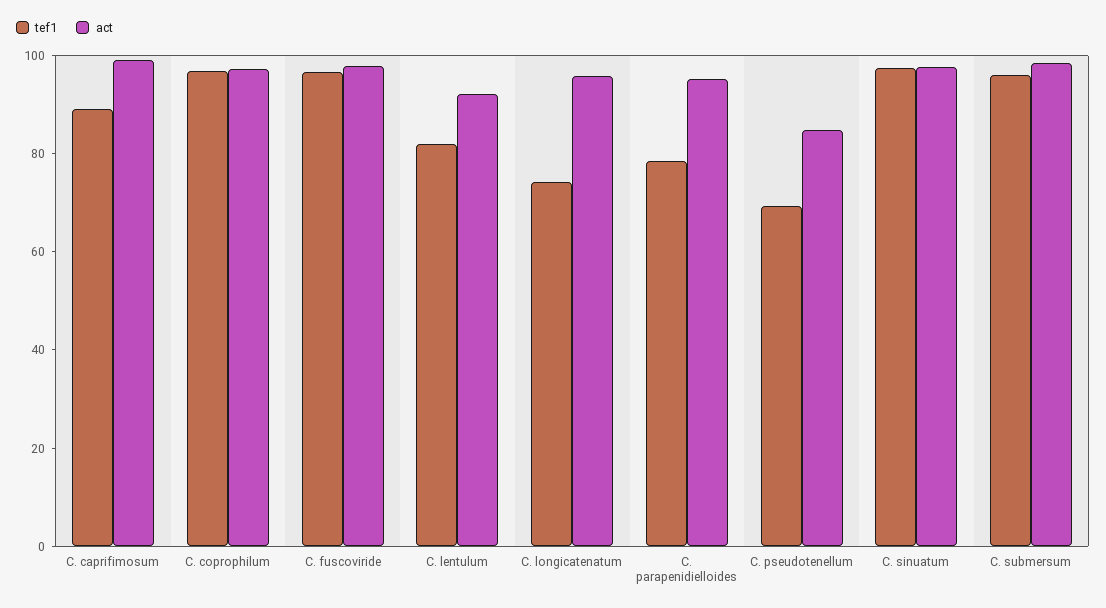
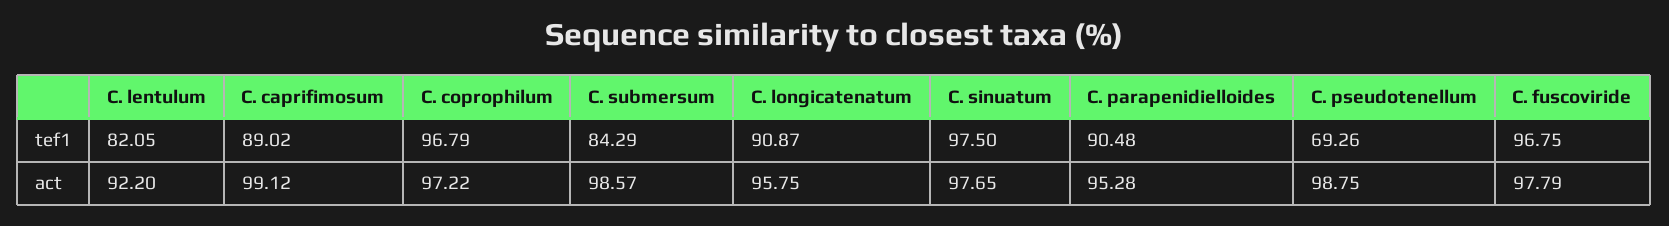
tef1, C. longicatenatum: 75 -> 90.87
tef1, C. parapenidielloides: 80 -> 90.48
act, C. pseudotenellum: 85 -> 98.75
tef1, C. submersum: 95 -> 84.29

